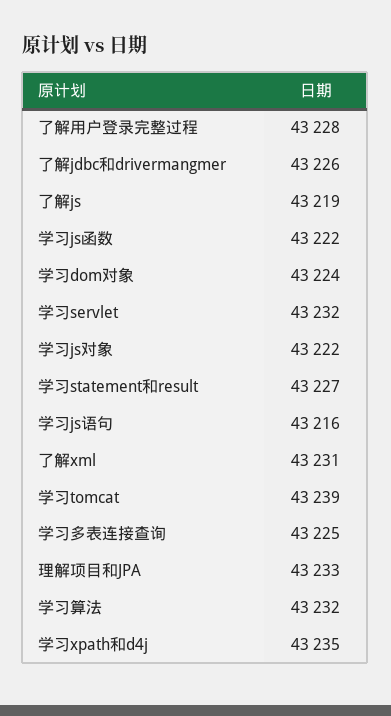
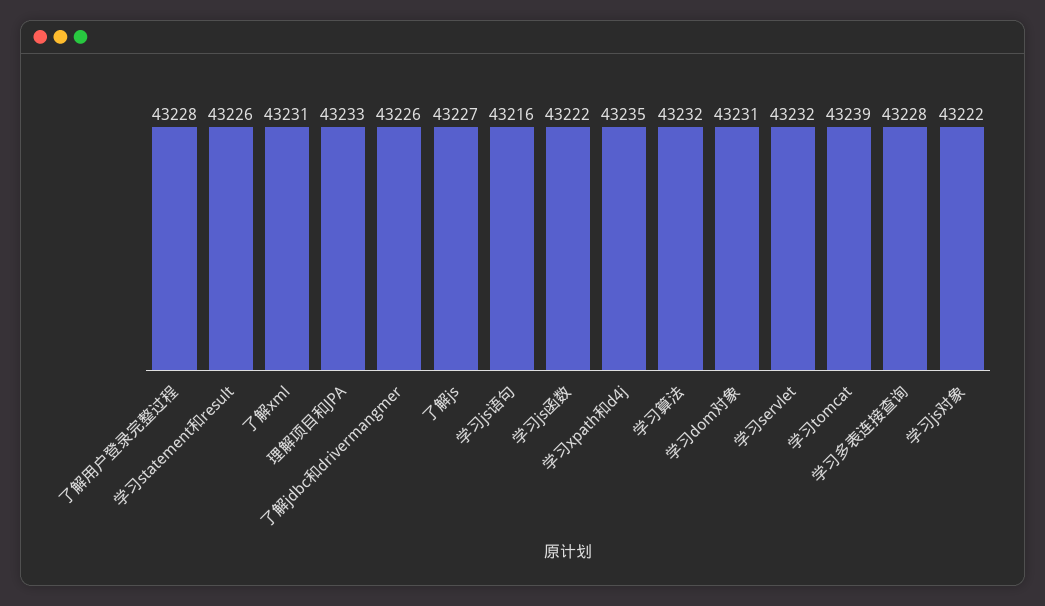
了解js: 43219 -> 43227
学习dom对象: 43224 -> 43231
学习statement和result: 43227 -> 43226
学习多表连接查询: 43225 -> 43228

